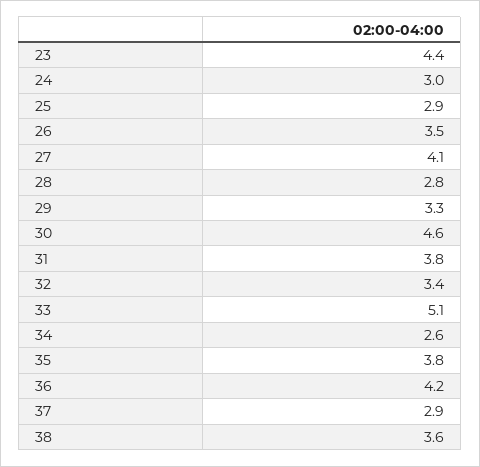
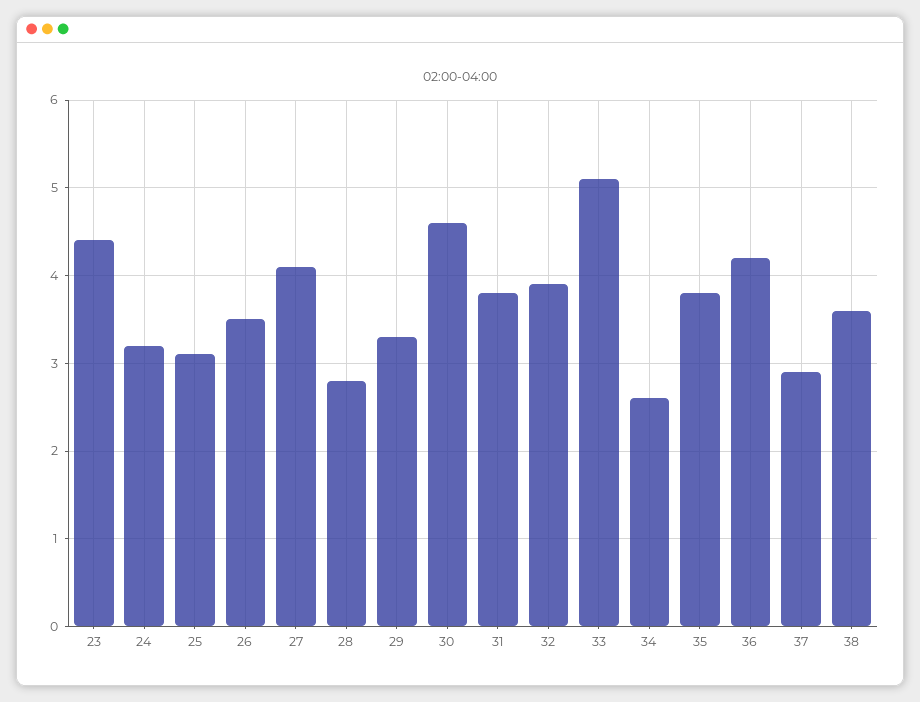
24: 3 -> 3.2
25: 2.9 -> 3.1
32: 3.4 -> 3.9

